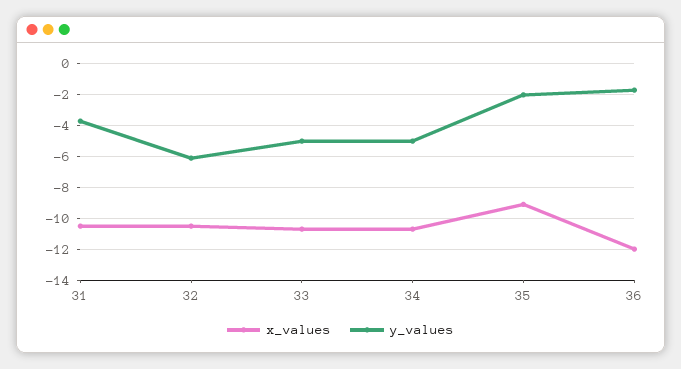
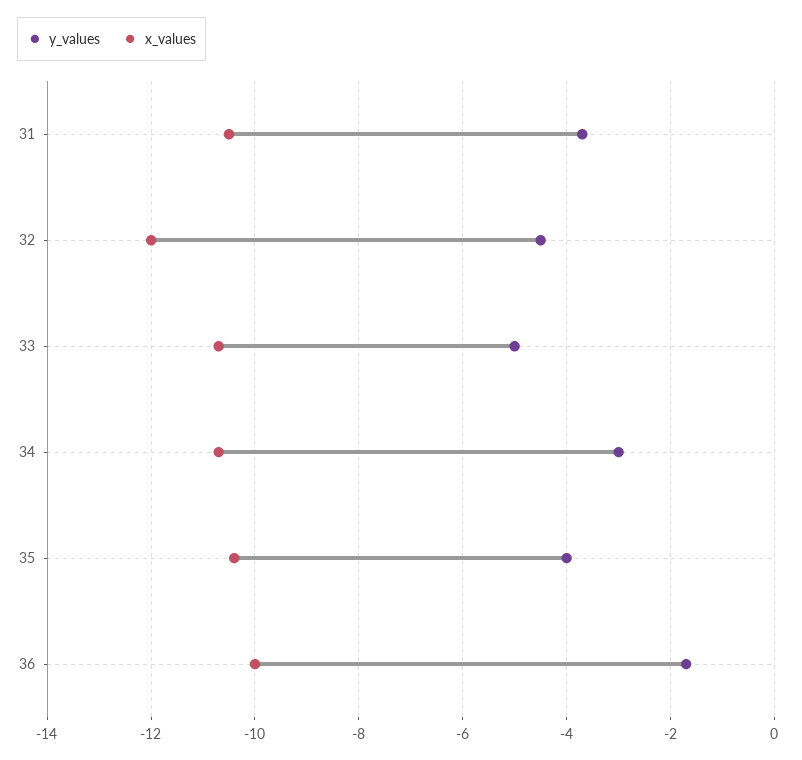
x_values, 32: -10.5 -> -12
y_values, 32: -6 -> -4.5
y_values, 34: -5 -> -3
x_values, 35: -9 -> -10.5
y_values, 35: -2 -> -4
x_values, 36: -12 -> -10

